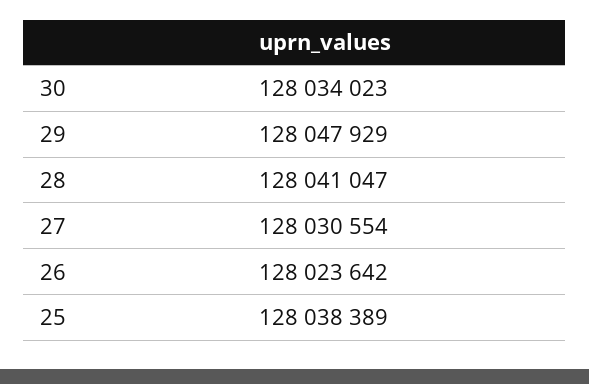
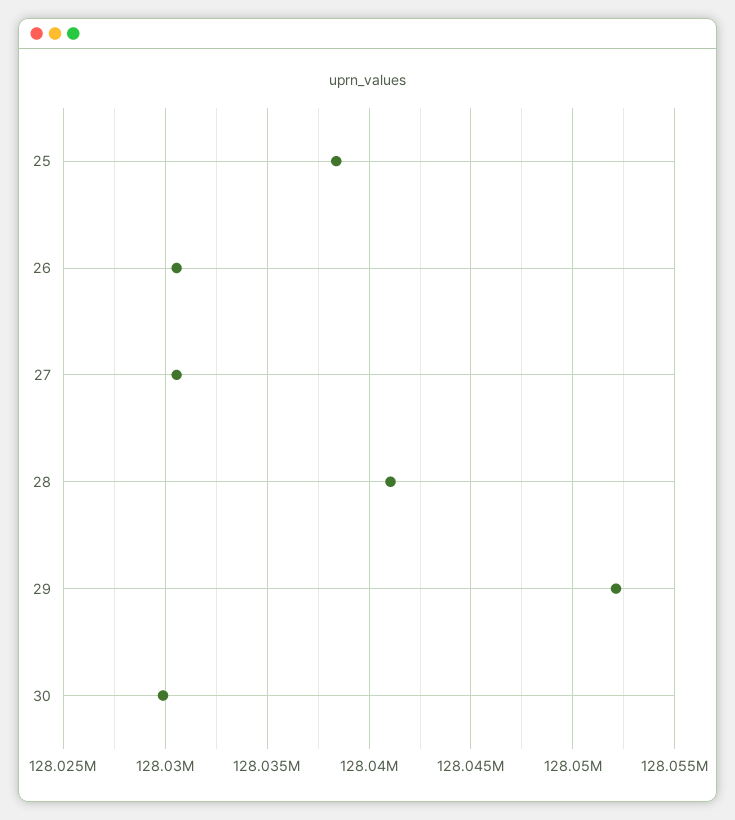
30: 128034023 -> 128030000
29: 128047929 -> 128052000
26: 128023642 -> 128030500

